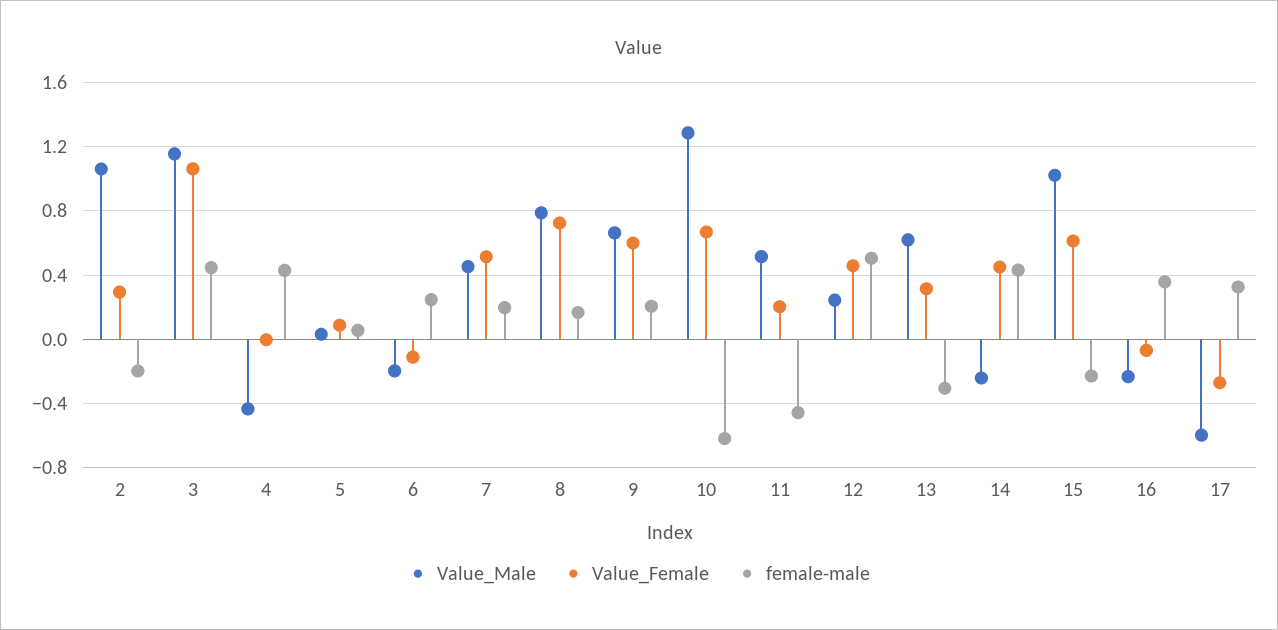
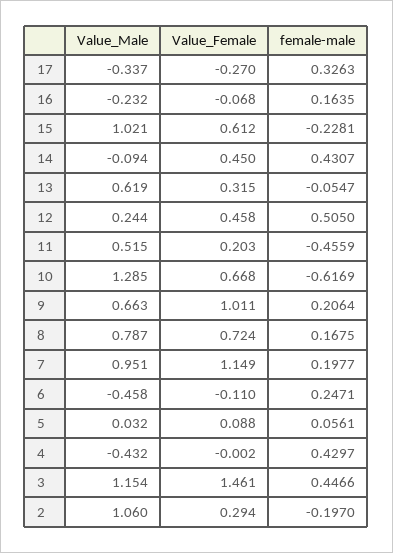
Value_Female, 3: 1.05 -> 1.461
Value_Male, 6: -0.2 -> -0.458
Value_Male, 7: 0.45 -> 0.951
Value_Female, 7: 0.5 -> 1.149
Value_Female, 9: 0.6 -> 1.011
female-male, 13: -0.3 -> -0.0547
Value_Male, 14: -0.25 -> -0.094
female-male, 16: 0.35 -> 0.1635
Value_Male, 17: -0.6 -> -0.337

